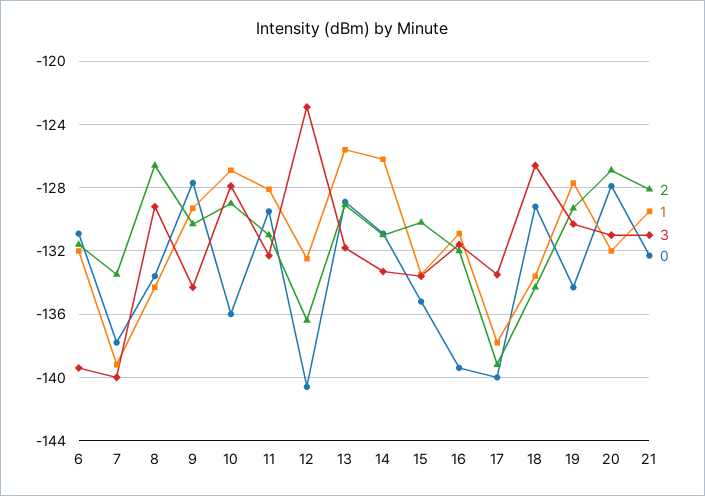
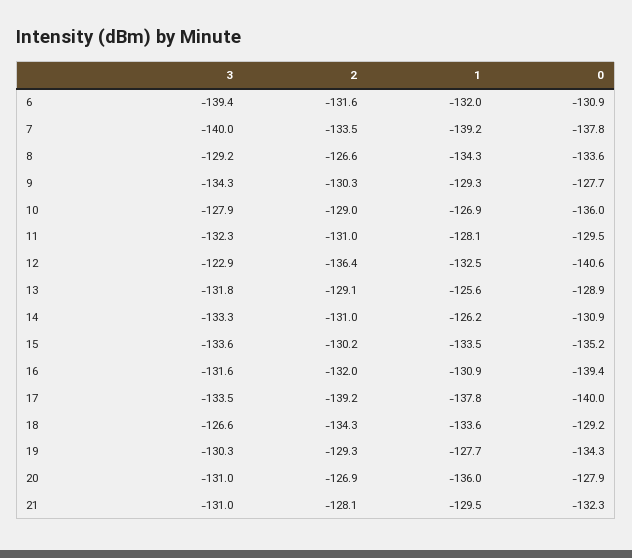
1, 20: -132 -> -136

